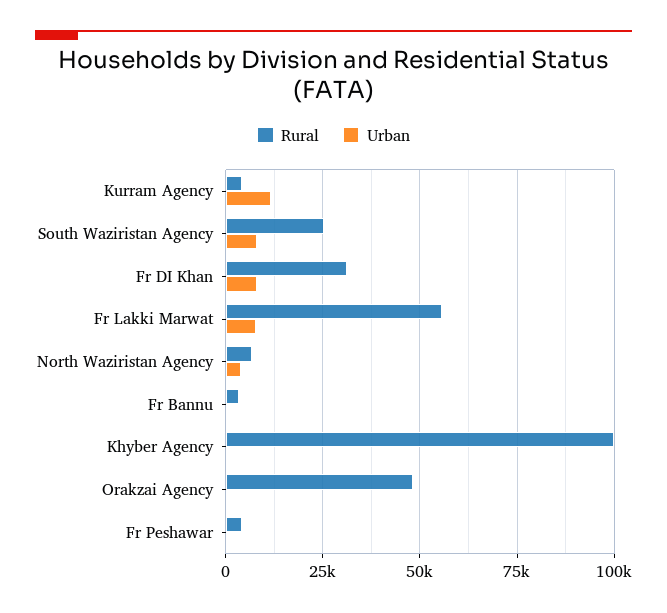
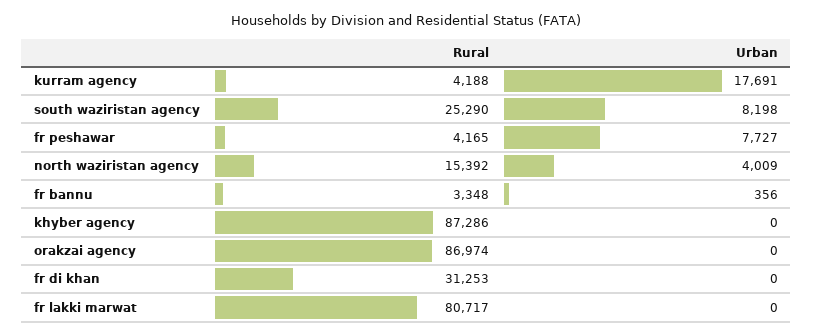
Urban, Kurram Agency: 12500 -> 17691
Urban, Fr DI Khan: 7500 -> 0
Rural, Fr Lakki Marwat: 55000 -> 80717
Urban, Fr Lakki Marwat: 7500 -> 0
Rural, North Waziristan Agency: 7500 -> 15392
Rural, Khyber Agency: 100000 -> 87286
Rural, Orakzai Agency: 47500 -> 86974
Urban, Fr Peshawar: 0 -> 7727

